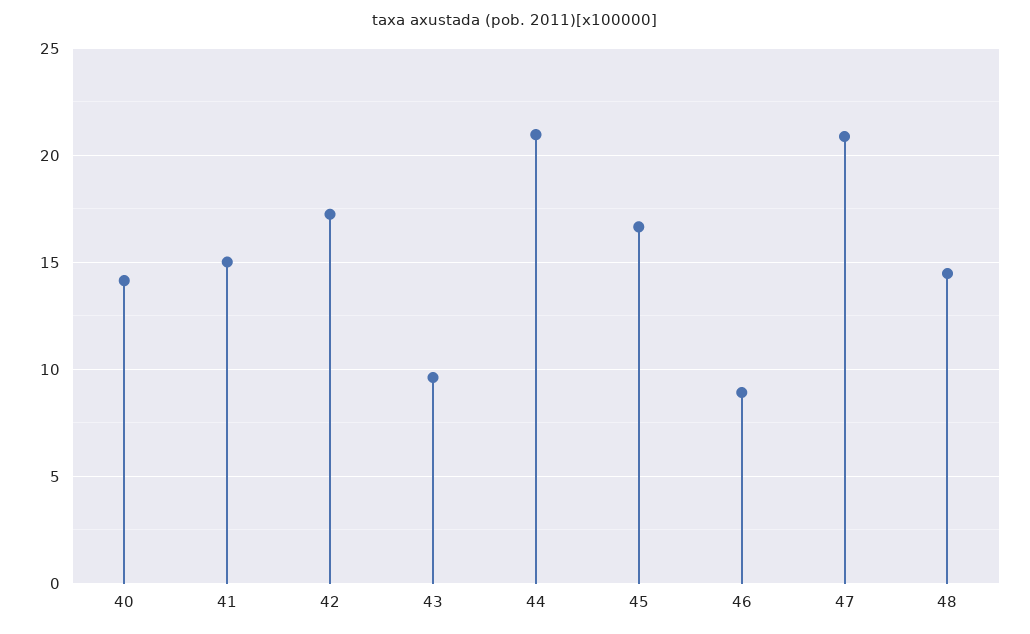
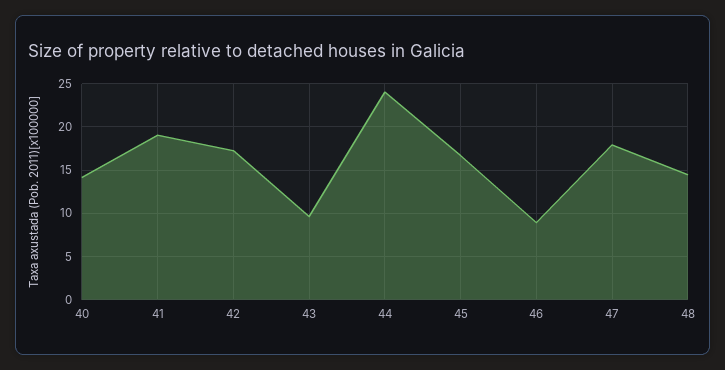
41: 15 -> 19
44: 21 -> 24
47: 21 -> 18

